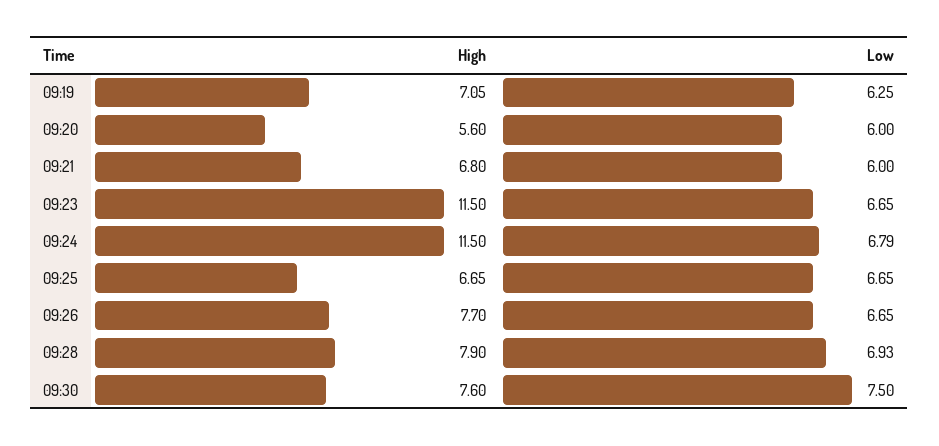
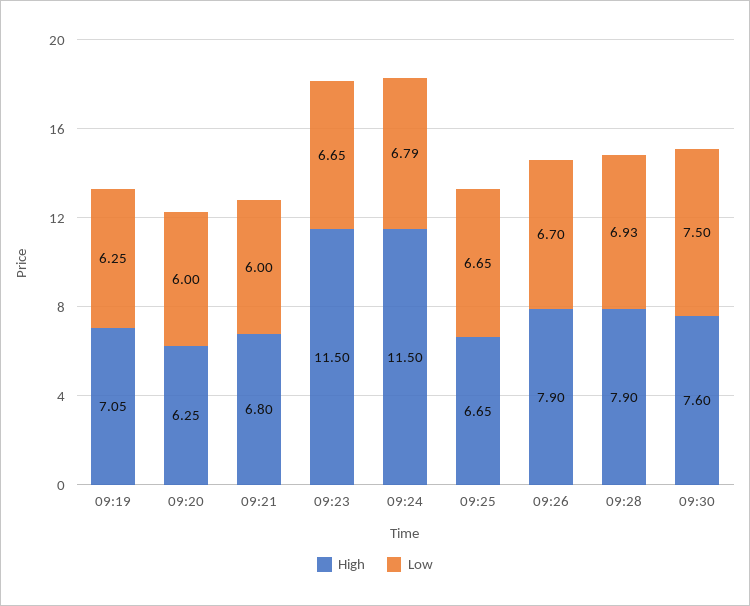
High, 09:20: 5.6 -> 6.25
High, 09:26: 7.7 -> 7.9
Low, 09:26: 6.65 -> 6.7

